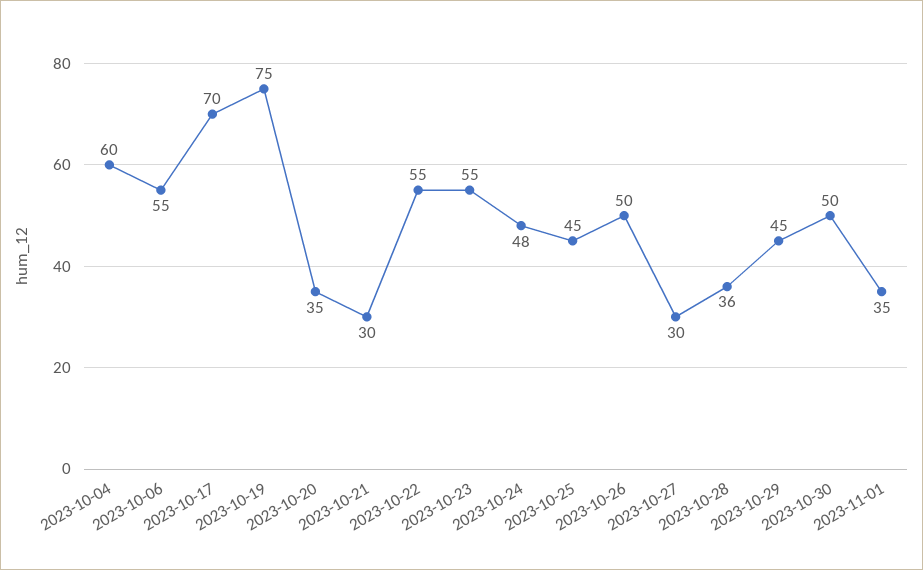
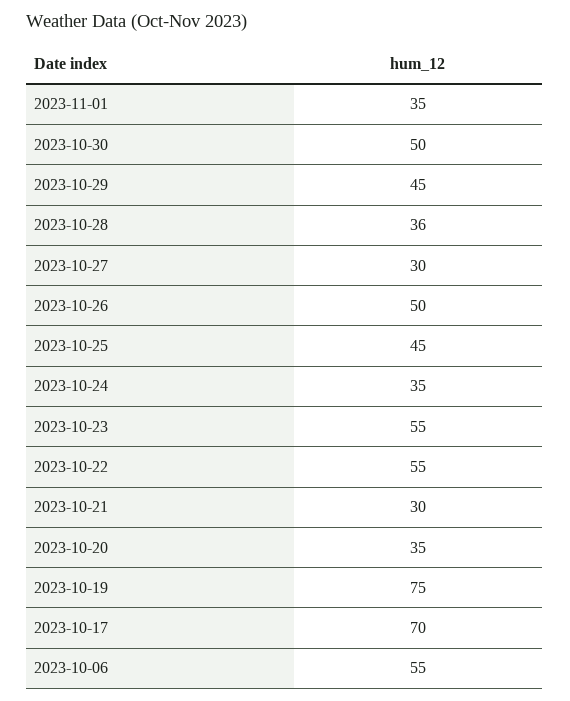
2023-10-04: 60 -> none
2023-10-24: 48 -> 35

